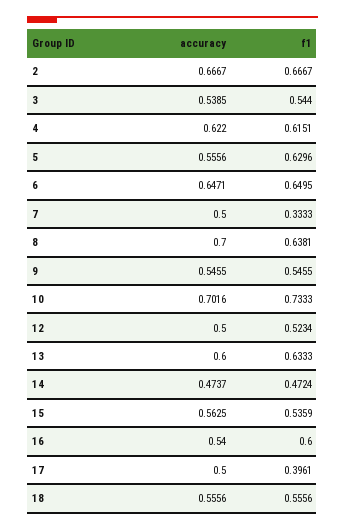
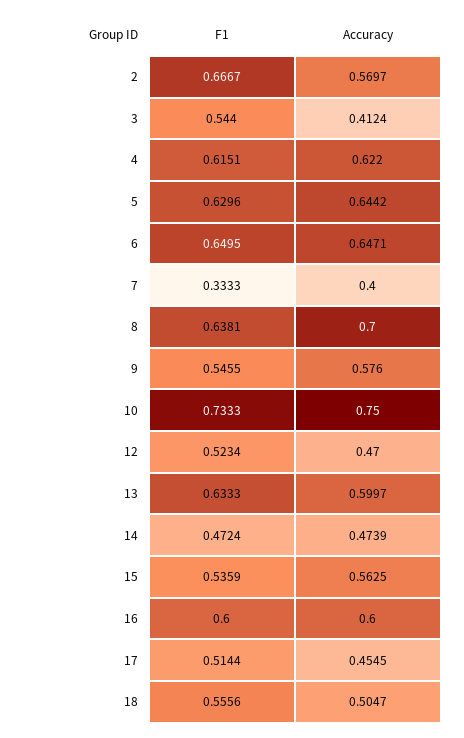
accuracy, 2: 0.6667 -> 0.5697
accuracy, 3: 0.5385 -> 0.4124
accuracy, 5: 0.5556 -> 0.6442
accuracy, 7: 0.5 -> 0.4
accuracy, 9: 0.5455 -> 0.576
accuracy, 10: 0.7016 -> 0.75
accuracy, 12: 0.5 -> 0.47
accuracy, 13: 0.6 -> 0.5997
accuracy, 14: 0.4737 -> 0.4739
accuracy, 16: 0.54 -> 0.6
accuracy, 17: 0.5 -> 0.4545
f1, 17: 0.3961 -> 0.5144
accuracy, 18: 0.5556 -> 0.5047

